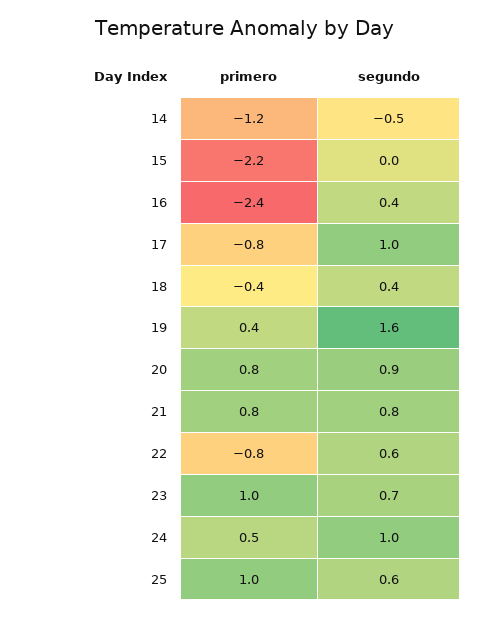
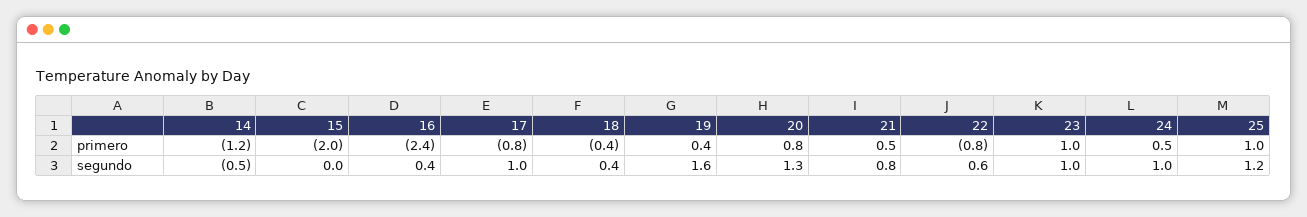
primero, 15: -2.2 -> -2
segundo, 20: 0.9 -> 1.3
primero, 21: 0.8 -> 0.5
segundo, 23: 0.7 -> 1
segundo, 25: 0.6 -> 1.2

